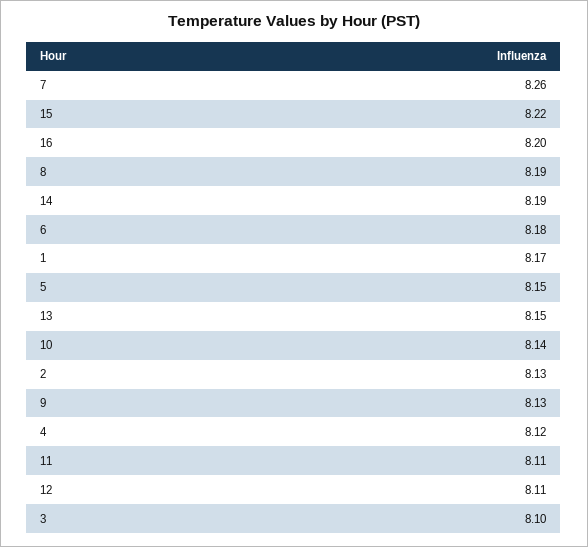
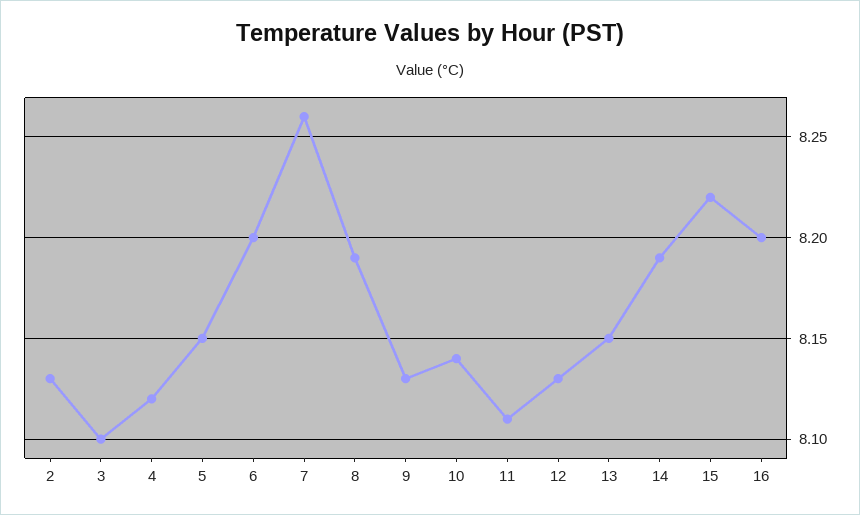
6: 8.18 -> 8.2
1: 8.17 -> none
12: 8.11 -> 8.13

